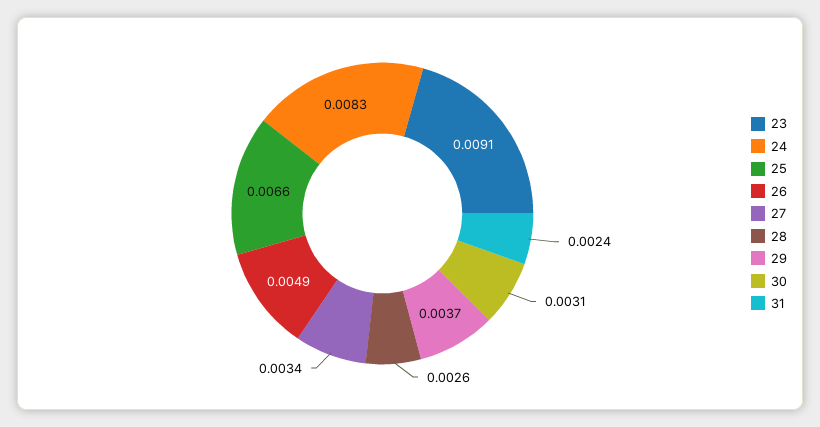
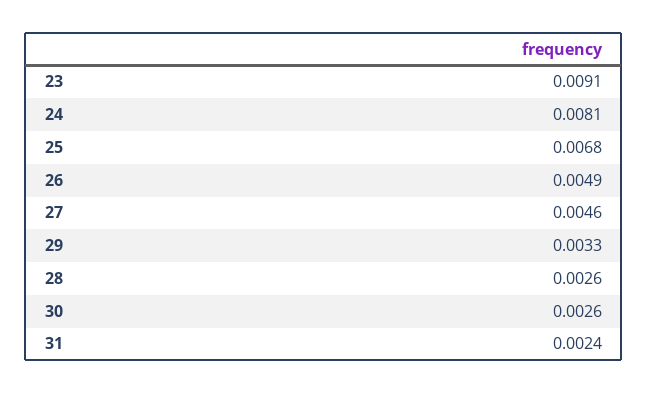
24: 0.0083 -> 0.0081
25: 0.0066 -> 0.0068
27: 0.0034 -> 0.0046
29: 0.0037 -> 0.0033
30: 0.0031 -> 0.0026

